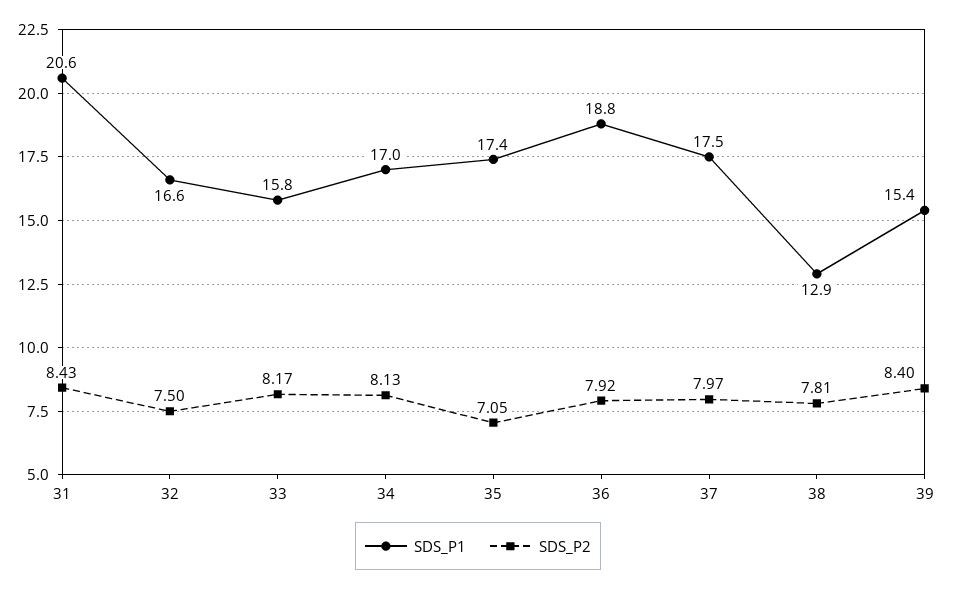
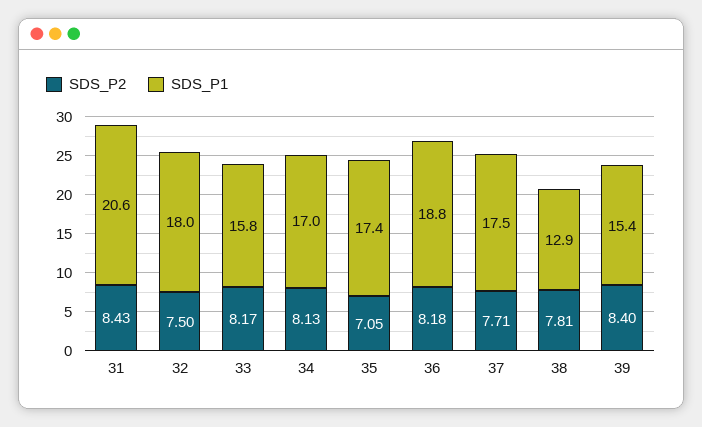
SDS_P1, 32: 16.6 -> 18
SDS_P2, 36: 7.92 -> 8.18
SDS_P2, 37: 7.97 -> 7.71

